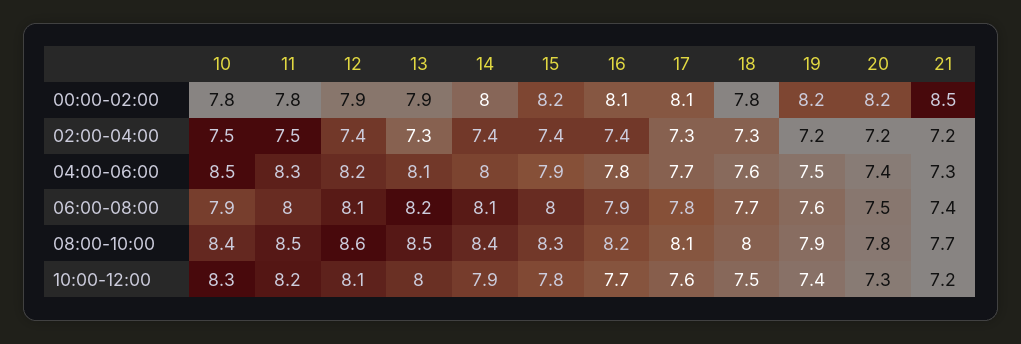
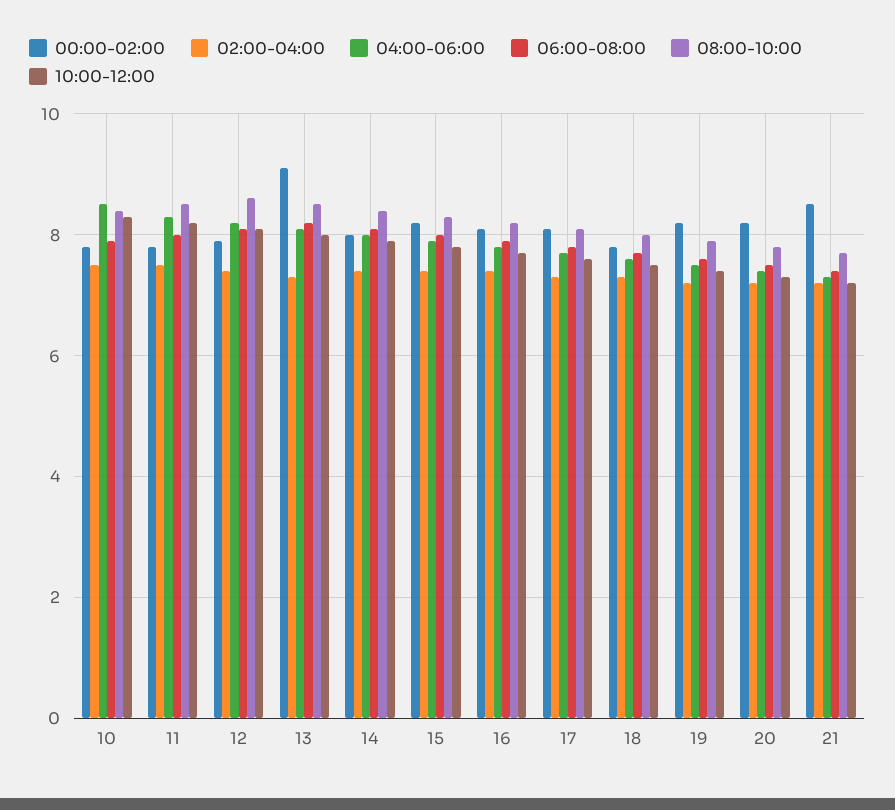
00:00-02:00, 13: 7.9 -> 9

